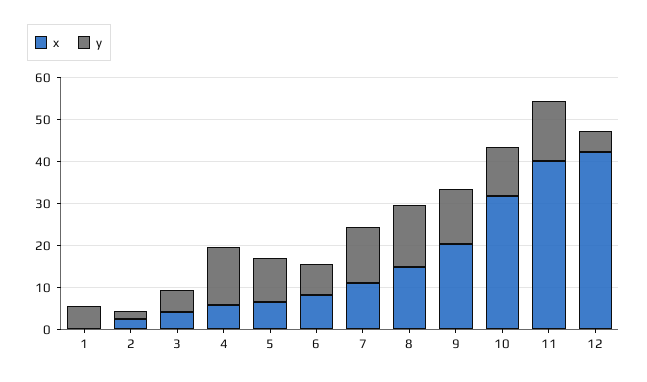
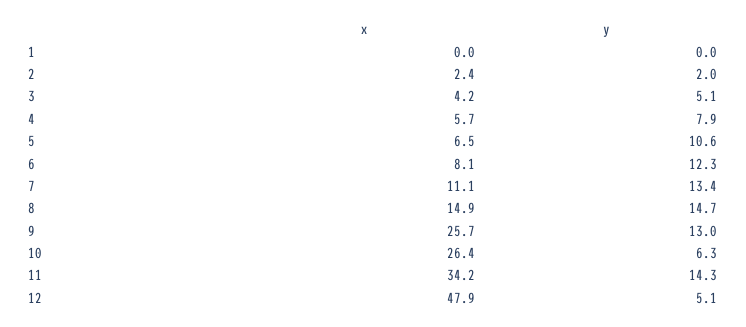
y, 1: 6 -> 0
y, 4: 14 -> 7.9
y, 6: 8 -> 12.3
x, 9: 20 -> 25.7
x, 10: 32 -> 26.4
y, 10: 12 -> 6.3
x, 11: 40 -> 34.2
x, 12: 42 -> 47.9

